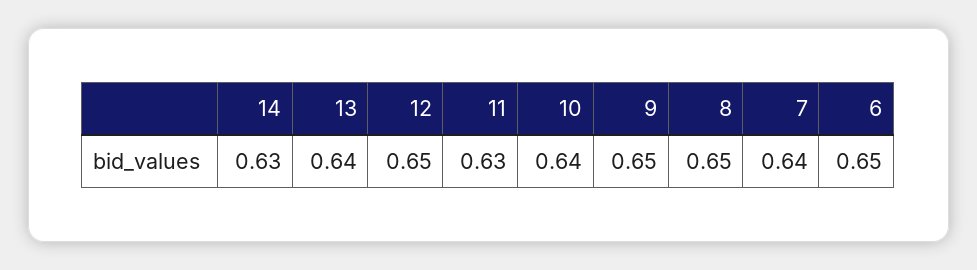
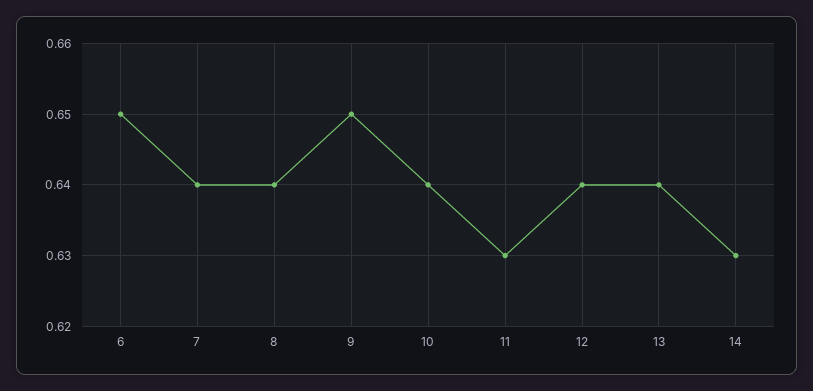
12: 0.65 -> 0.64
8: 0.65 -> 0.64

